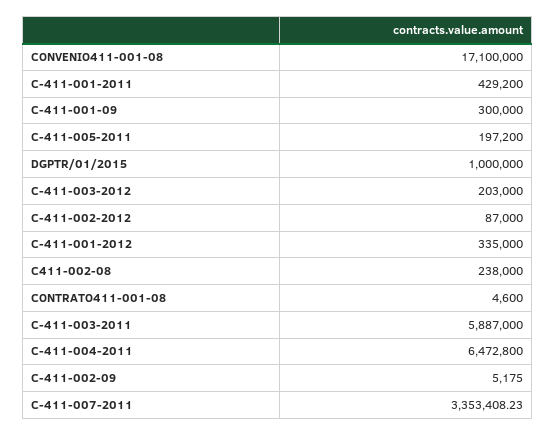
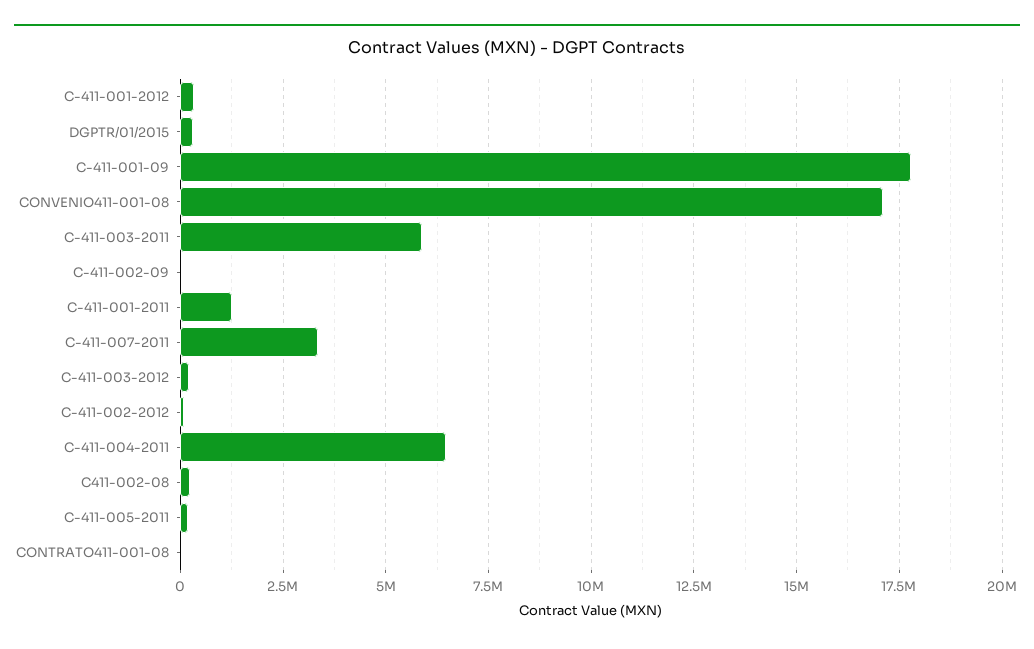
C-411-001-2011: 429200 -> 1250000
C-411-001-09: 300000 -> 17750000
DGPTR/01/2015: 1000000 -> 250000

